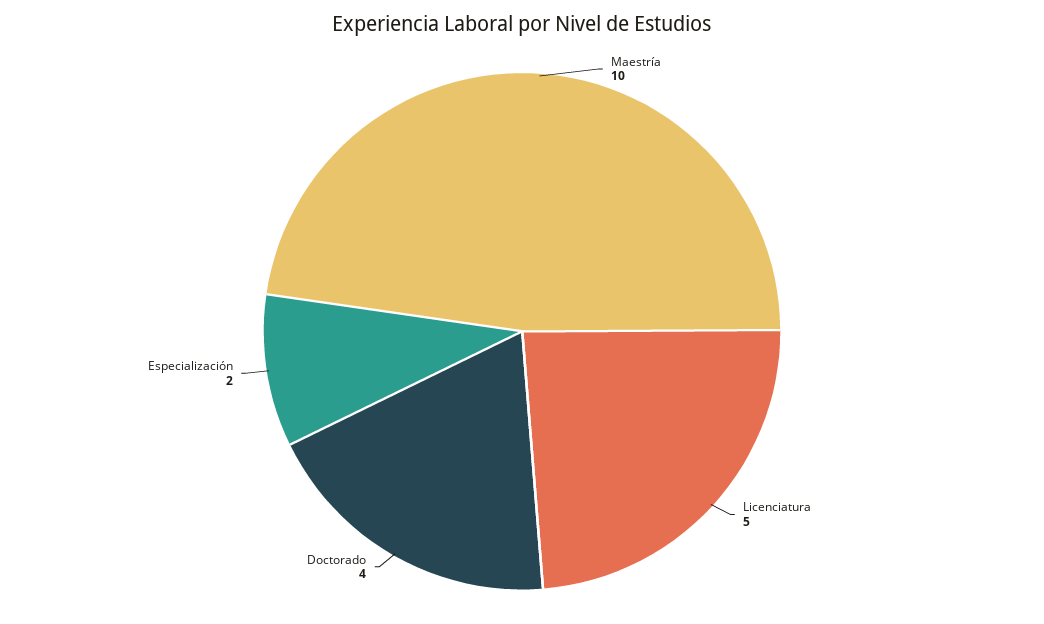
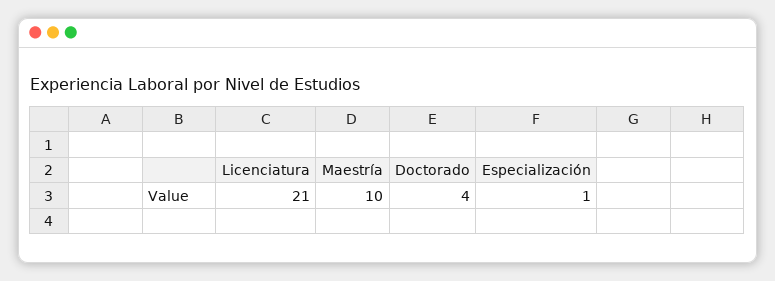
Licenciatura: 5 -> 21
Especialización: 2 -> 1

